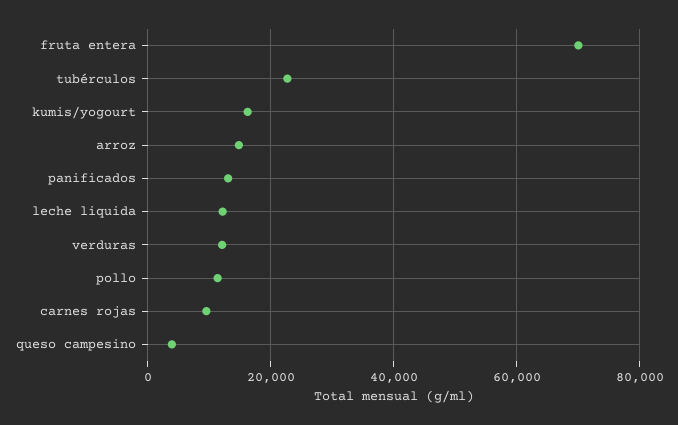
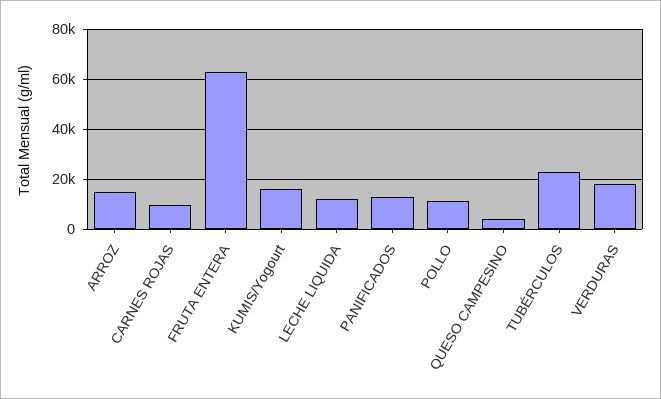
fruta entera: 70000 -> 62500
verduras: 12000 -> 17500

